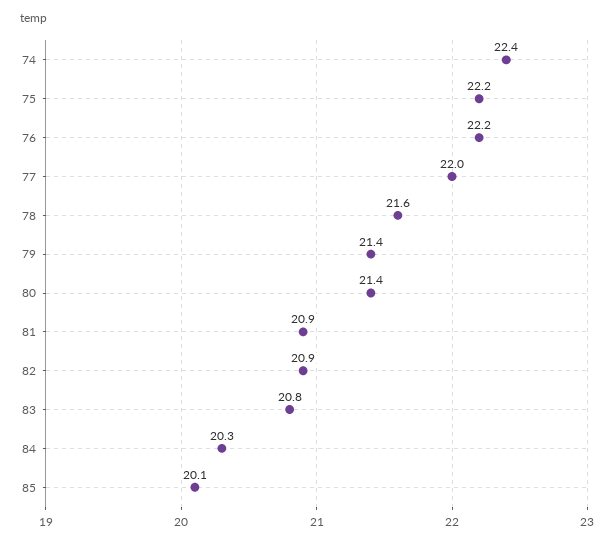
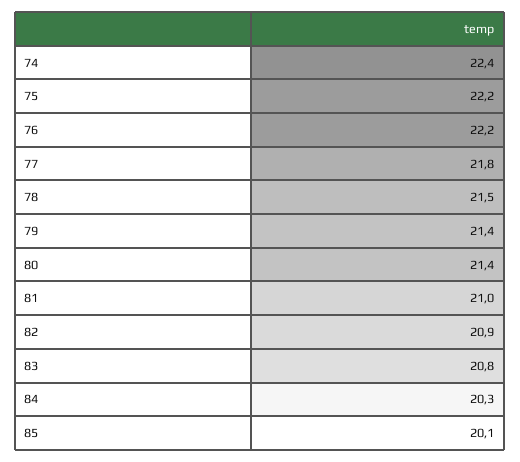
77: 22 -> 21.8
78: 21.6 -> 21.5
81: 20.9 -> 21

